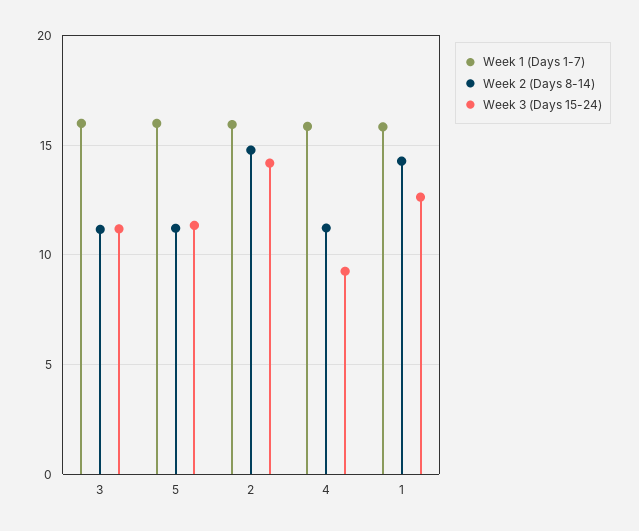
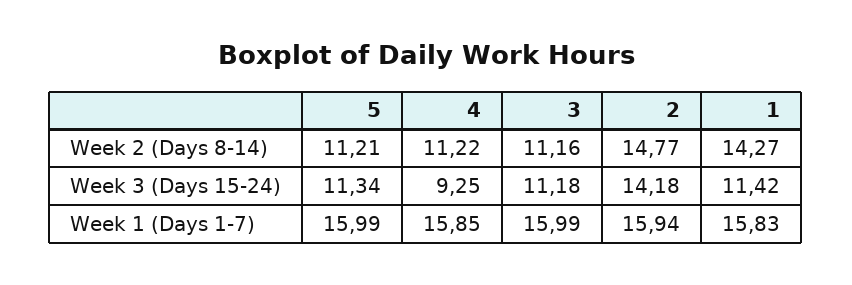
Week 3 (Days 15-24), 1: 12.5 -> 11.42

